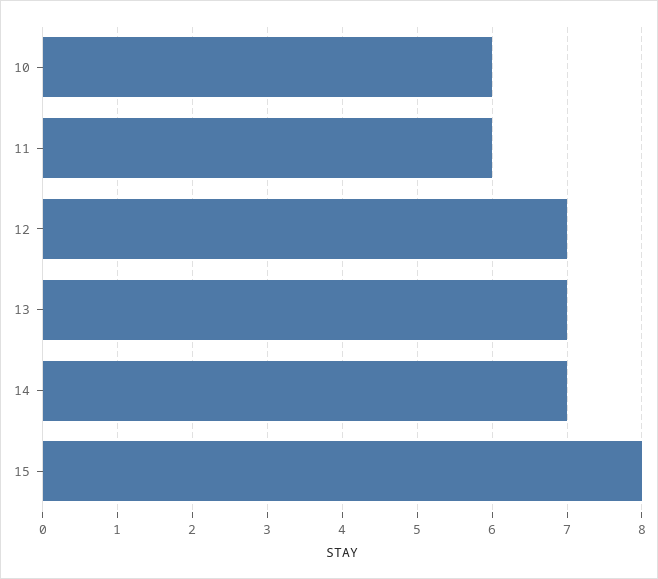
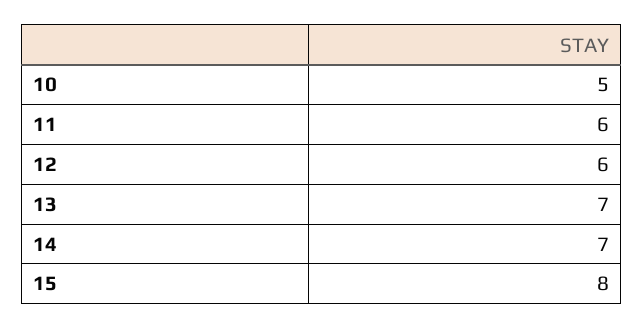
10: 6 -> 5
12: 7 -> 6

